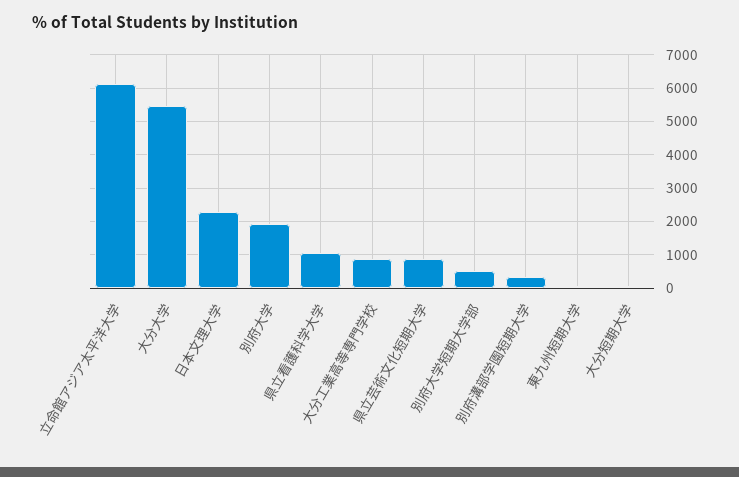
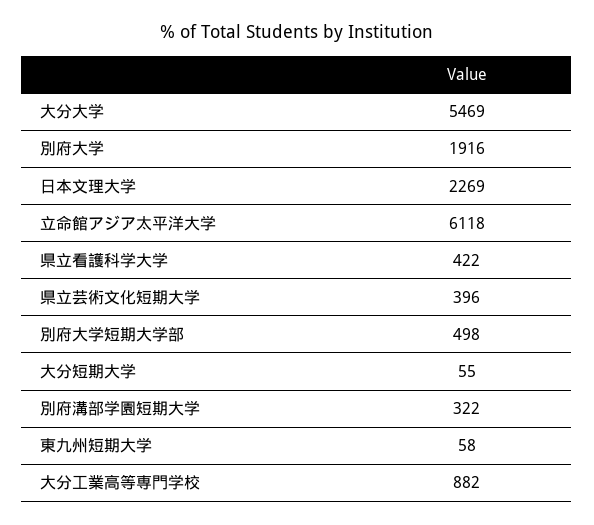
県立看護科学大学: 1000 -> 422
県立芸術文化短期大学: 800 -> 396

